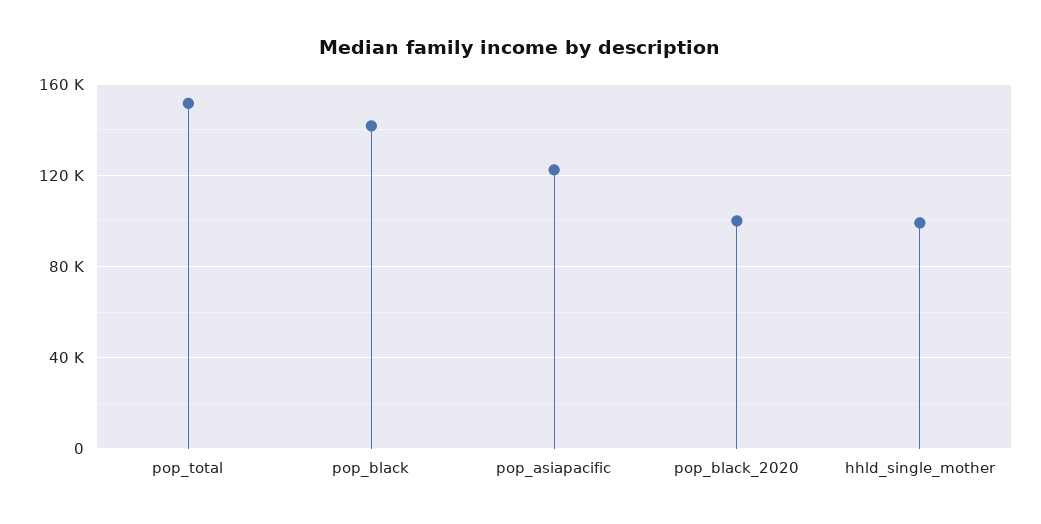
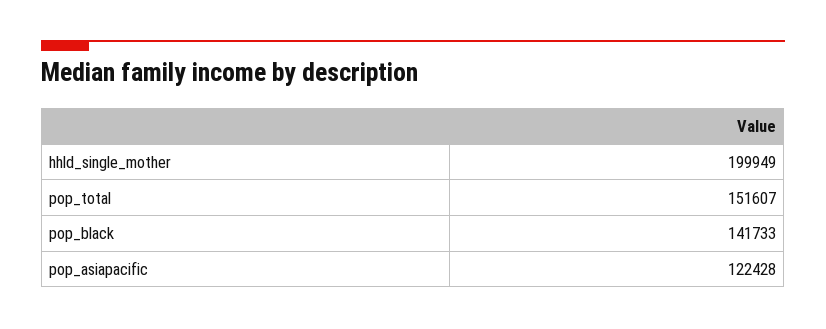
pop_black_2020: 100000 -> none
hhld_single_mother: 100000 -> 199949

